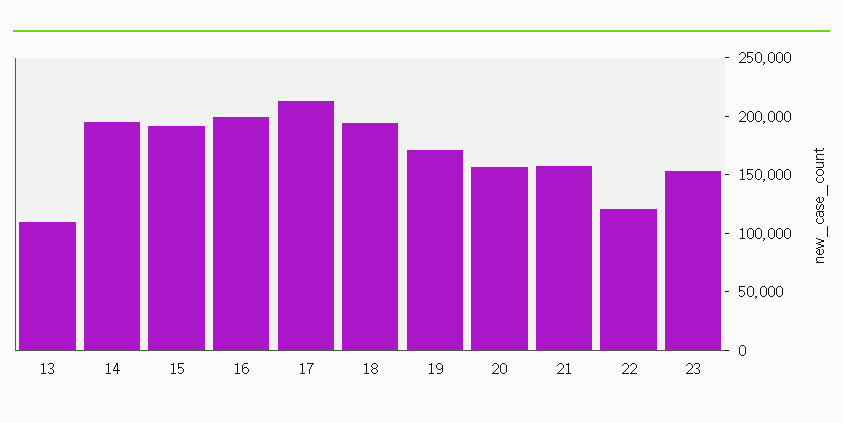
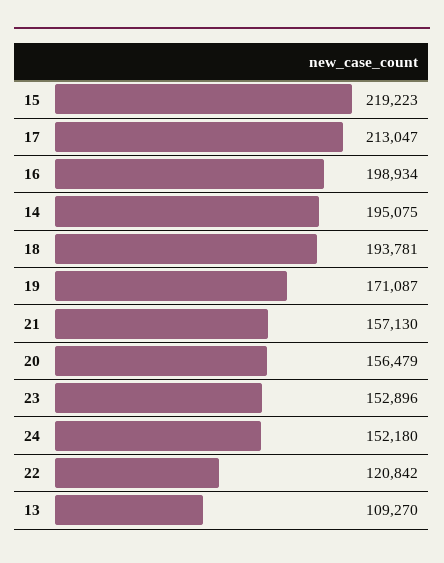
15: 190000 -> 219223
24: none -> 152180

